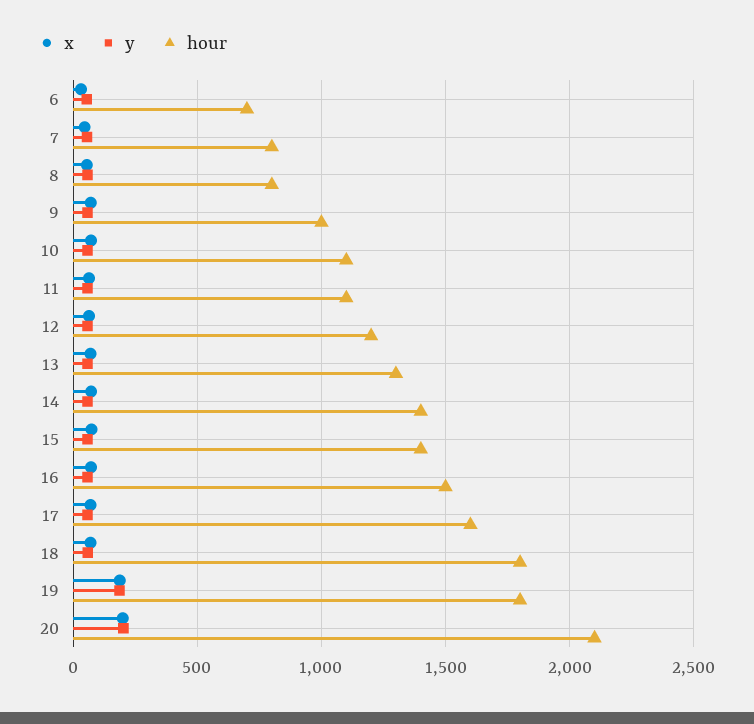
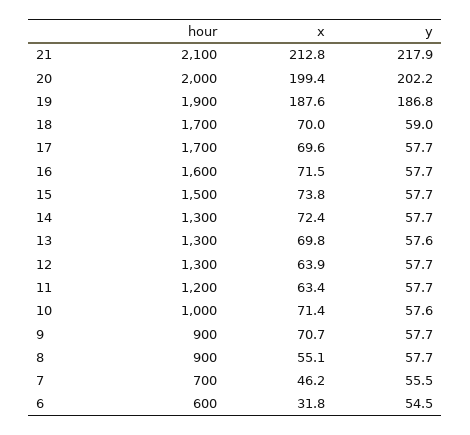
hour, 6: 700 -> 600
hour, 7: 800 -> 700
hour, 8: 800 -> 900
hour, 9: 1000 -> 900
hour, 10: 1100 -> 1000
hour, 11: 1100 -> 1200
hour, 12: 1200 -> 1300
hour, 14: 1400 -> 1300
hour, 15: 1400 -> 1500
hour, 16: 1500 -> 1600
hour, 17: 1600 -> 1700
hour, 18: 1800 -> 1700
hour, 19: 1800 -> 1900
hour, 20: 2100 -> 2000
hour, 21: none -> 2100
x, 21: none -> 212.8
y, 21: none -> 217.9

